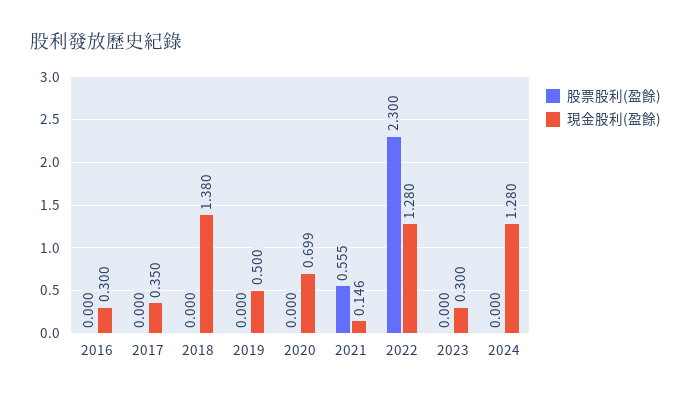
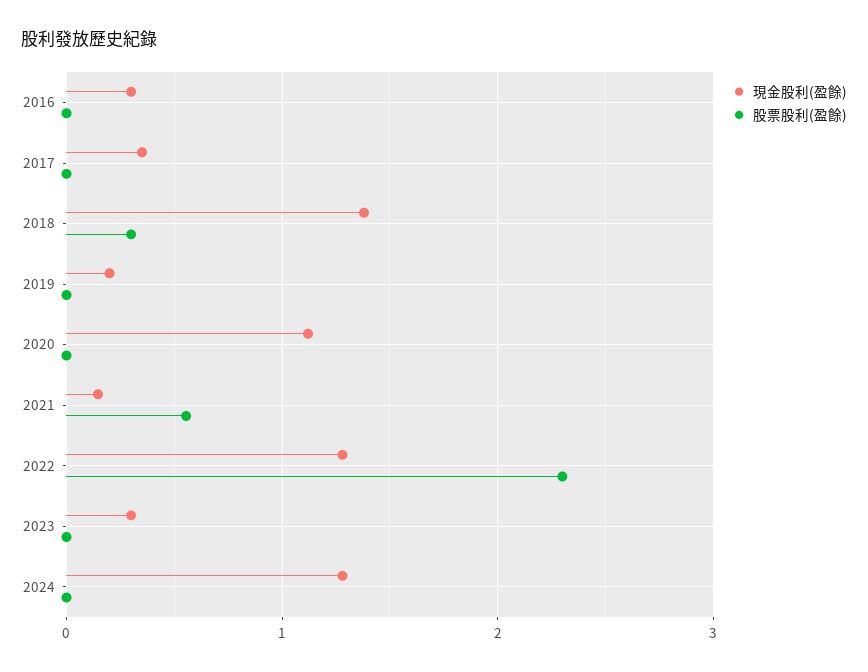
股票股利(盈餘), 2018: 0 -> 0.3
現金股利(盈餘), 2019: 0.5 -> 0.2
現金股利(盈餘), 2020: 0.699 -> 1.1

